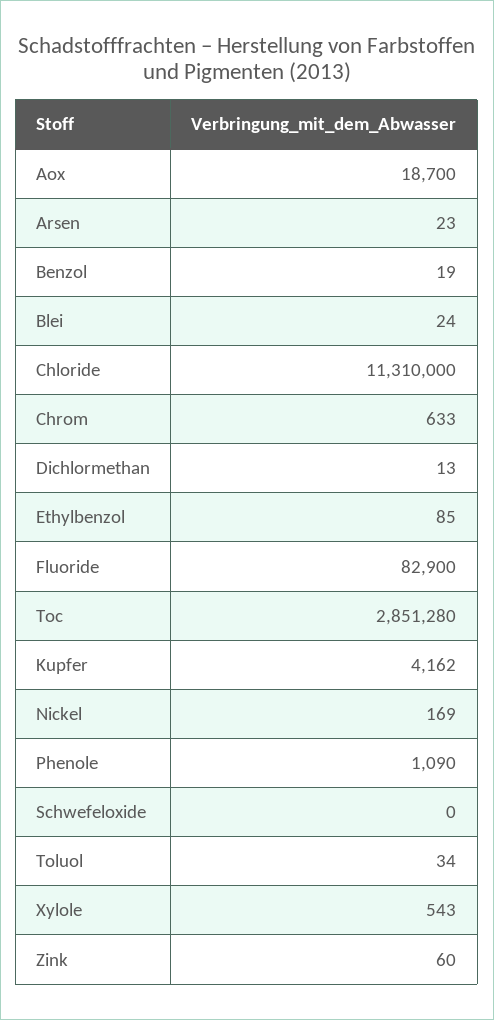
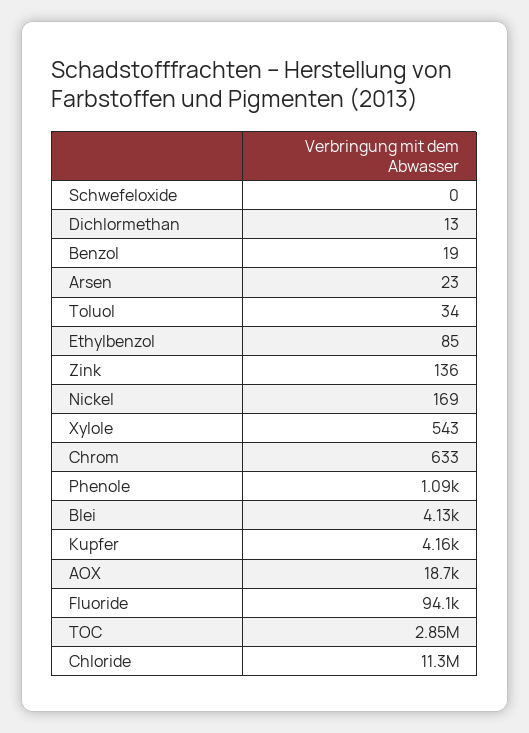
Blei: 24 -> 4130
Fluoride: 82900 -> 94100
Zink: 60 -> 136

